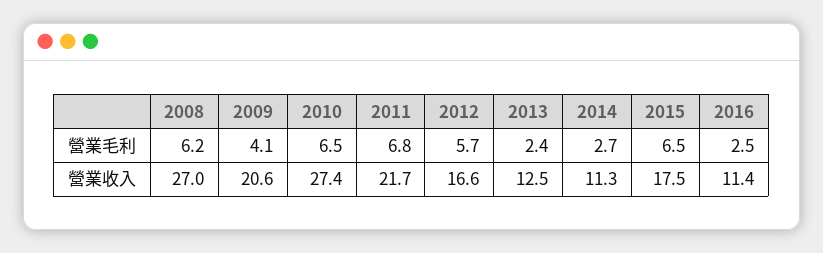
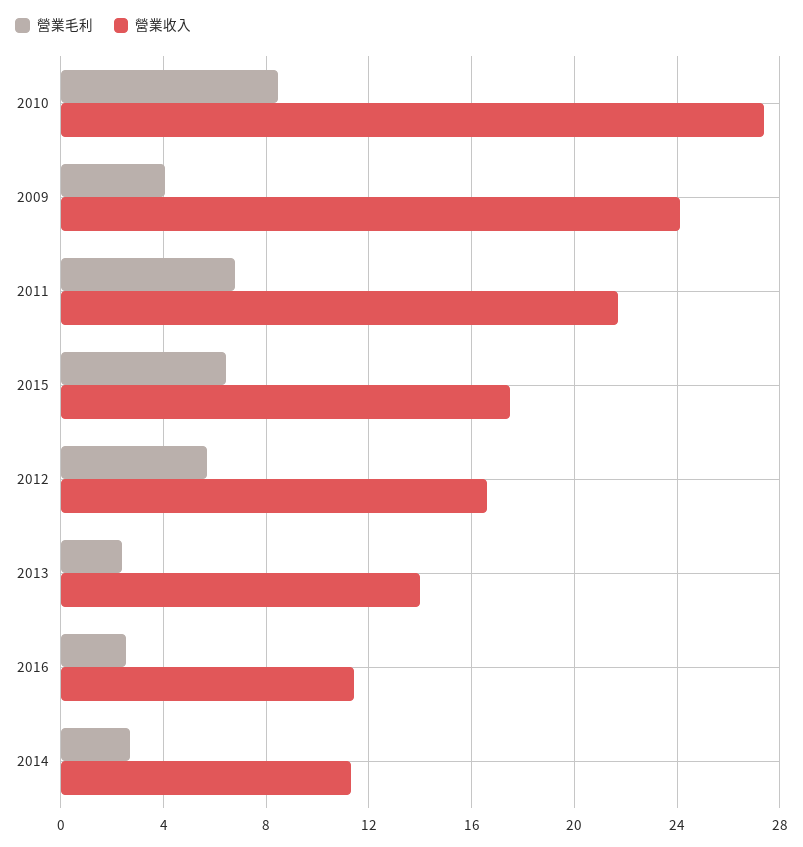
營業毛利, 2008: 6.2 -> none
營業毛利, 2010: 6.5 -> 8.5
營業收入, 2008: 27 -> none
營業收入, 2009: 20.6 -> 24
營業收入, 2013: 12.5 -> 14

